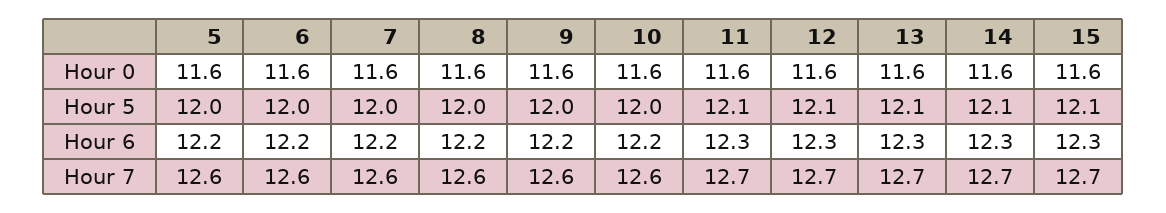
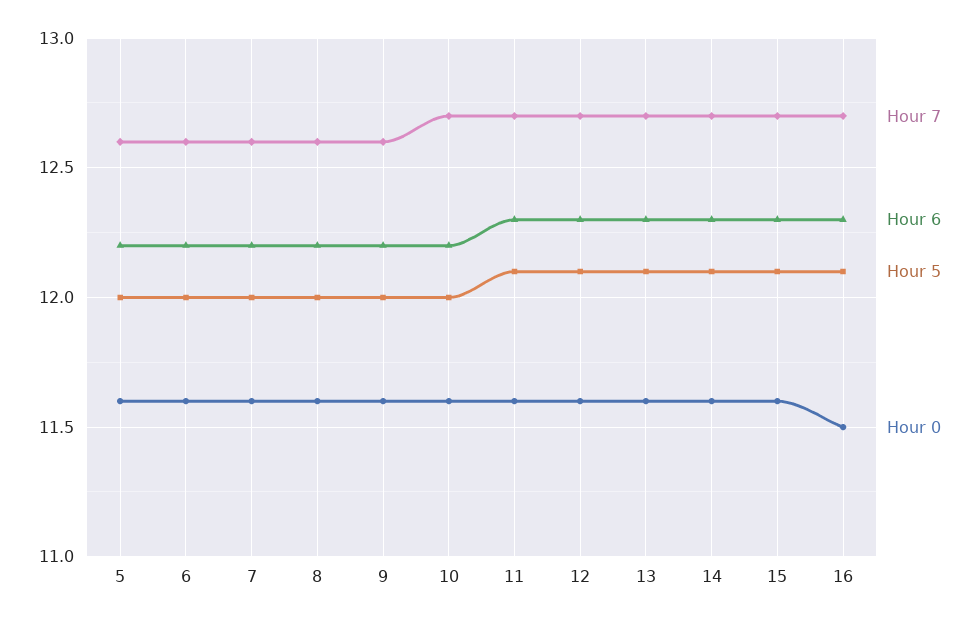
Hour 7, 10: 12.6 -> 12.7
Hour 7, 16: none -> 12.7
Hour 6, 16: none -> 12.3
Hour 5, 16: none -> 12.1
Hour 0, 16: none -> 11.5

